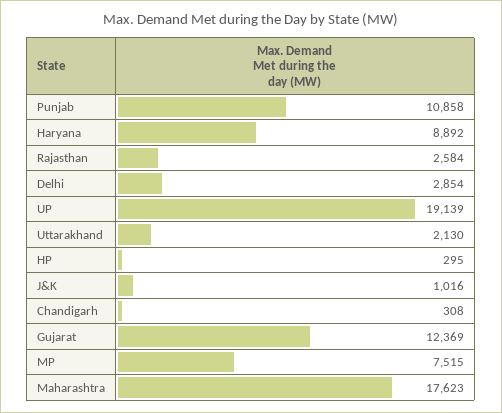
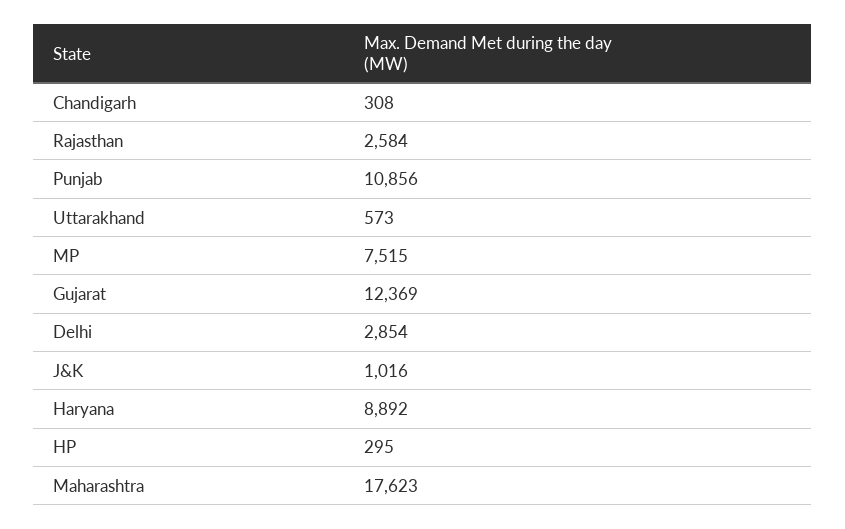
Punjab: 10858 -> 10856
UP: 19139 -> none
Uttarakhand: 2130 -> 573

